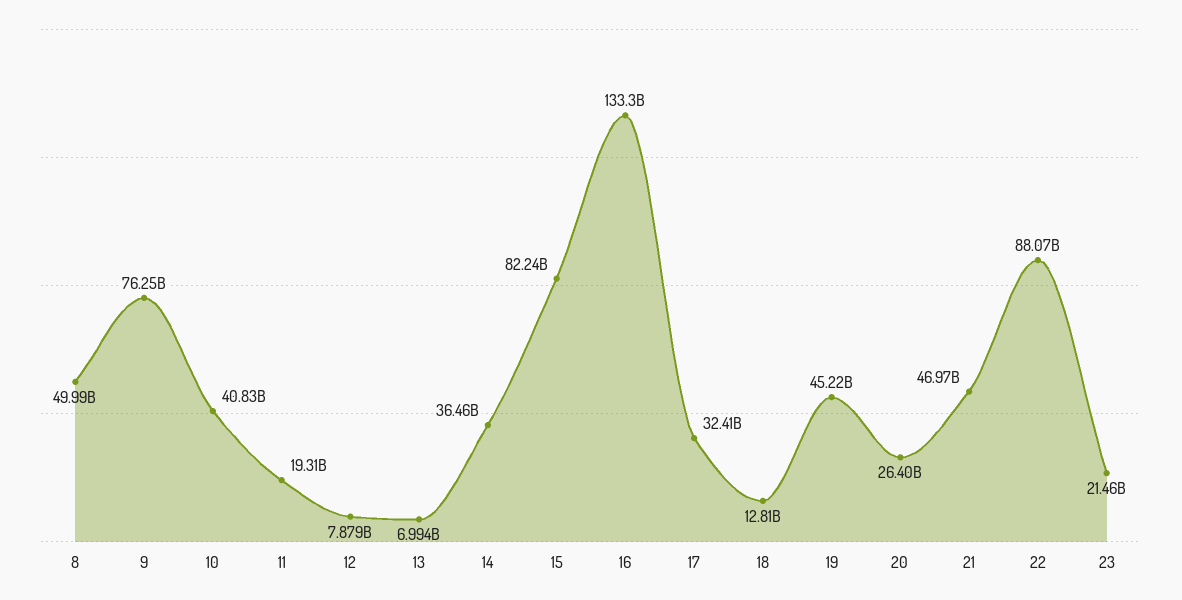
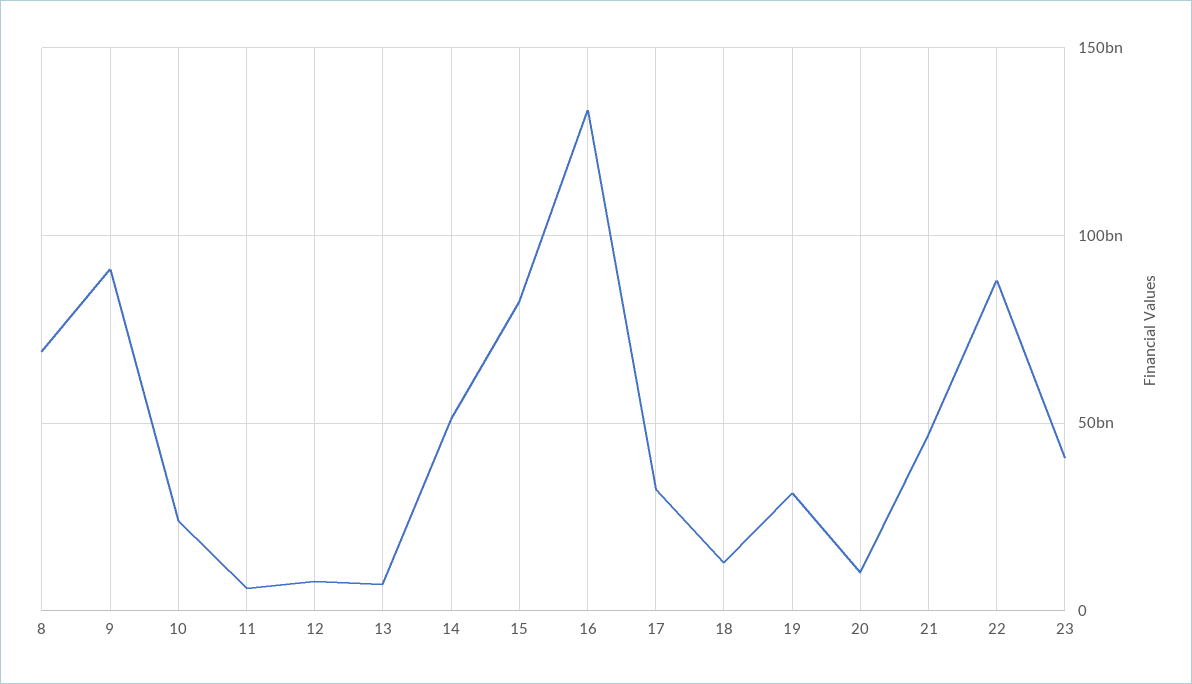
8: 49990000000 -> 70000000000
9: 76250000000 -> 90000000000
10: 40830000000 -> 25000000000
11: 19310000000 -> 5000000000
14: 36460000000 -> 50000000000
19: 45220000000 -> 30000000000
20: 26400000000 -> 10000000000
23: 21460000000 -> 40000000000

